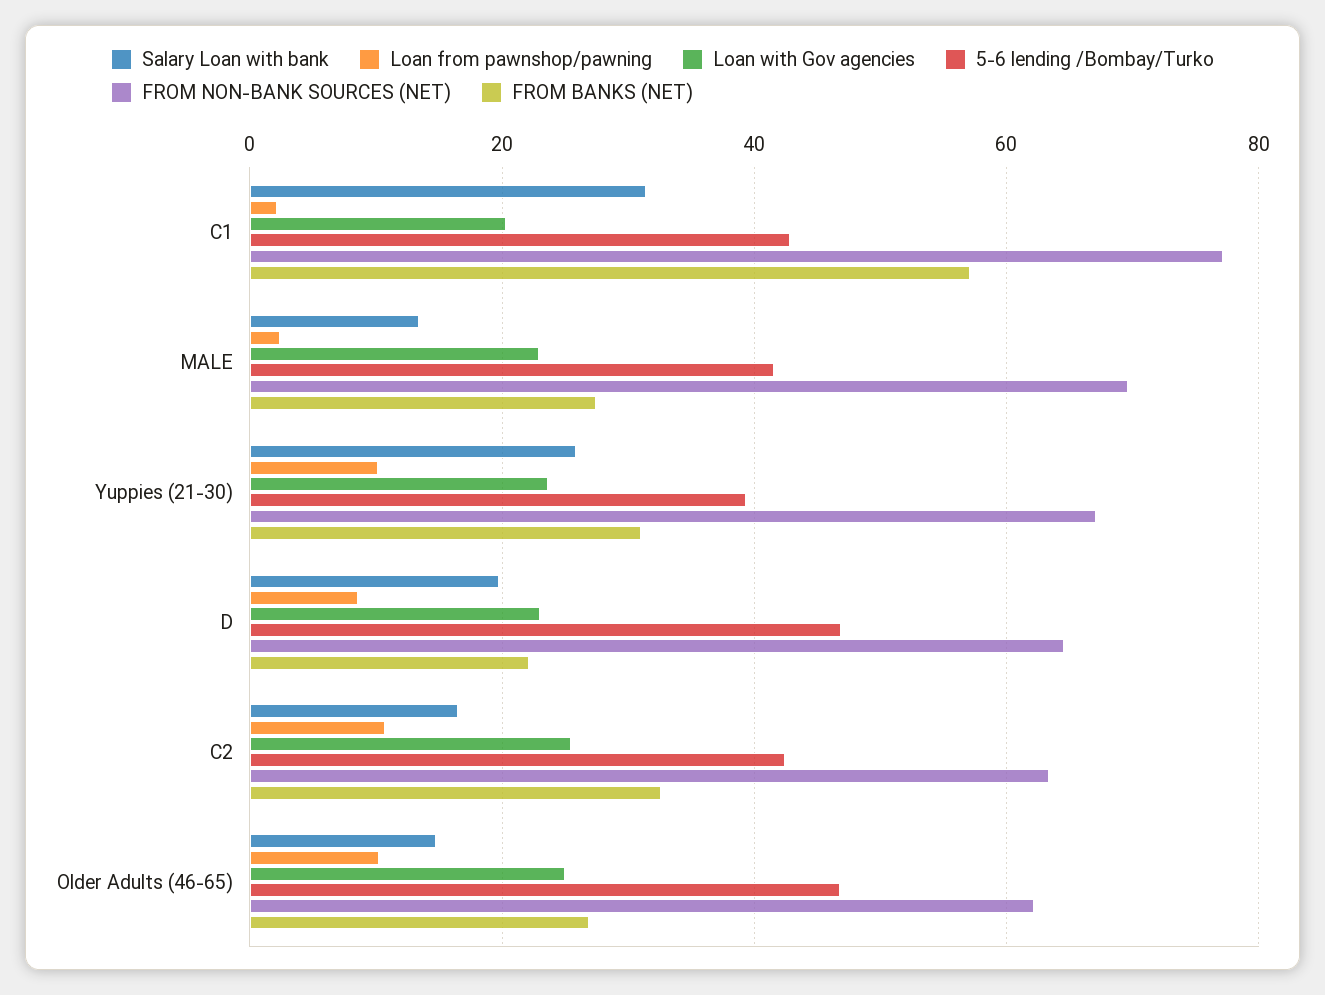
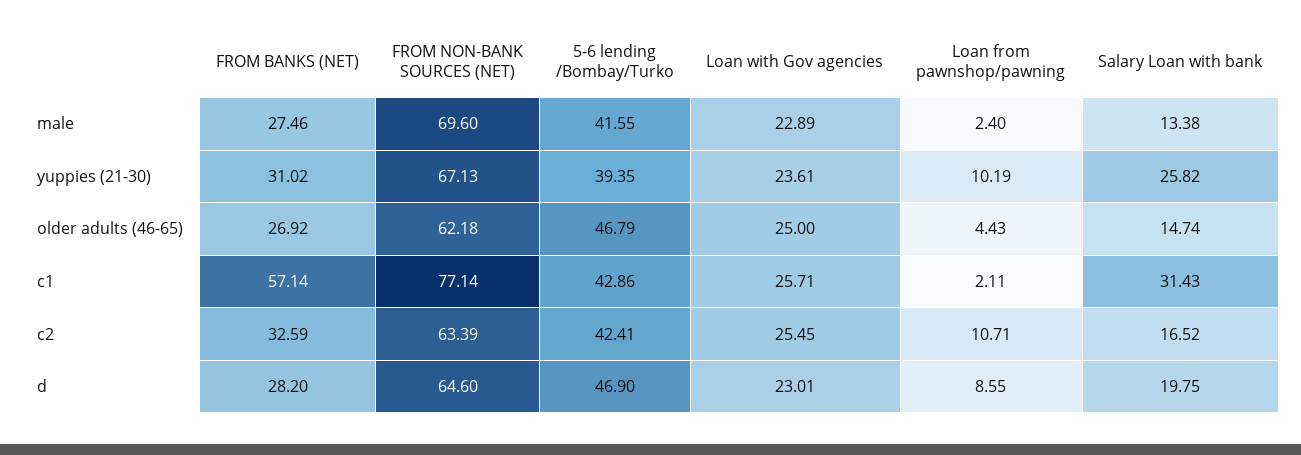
Loan with Gov agencies, C1: 20 -> 25.71
FROM BANKS (NET), D: 22 -> 28.2
Loan from pawnshop/pawning, Older Adults (46-65): 10 -> 4.43

